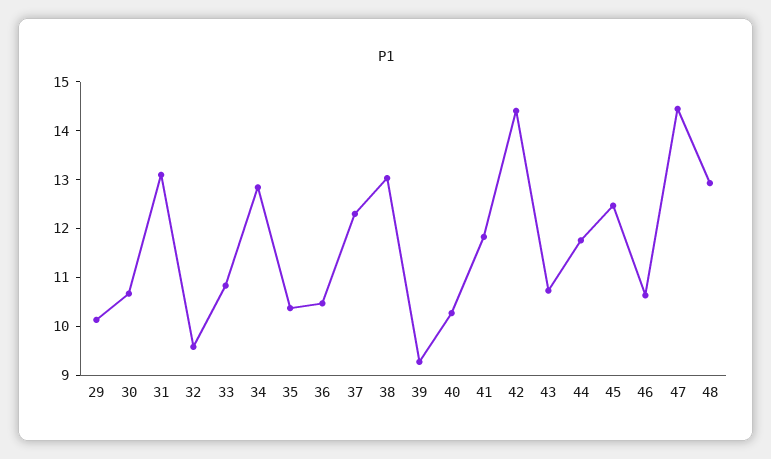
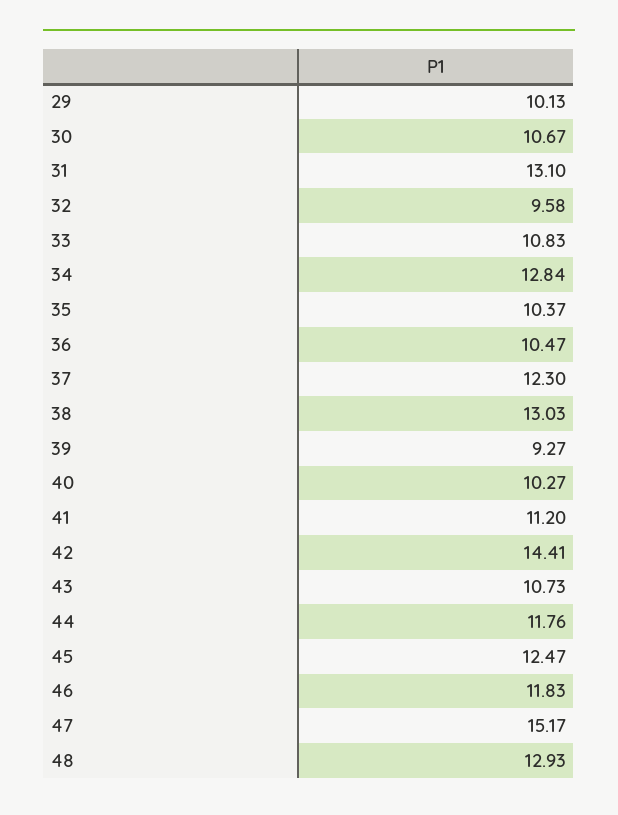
41: 11.8 -> 11.2
46: 10.6 -> 11.83
47: 14.4 -> 15.17

